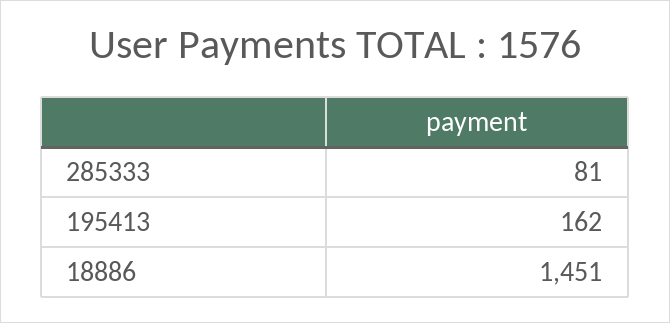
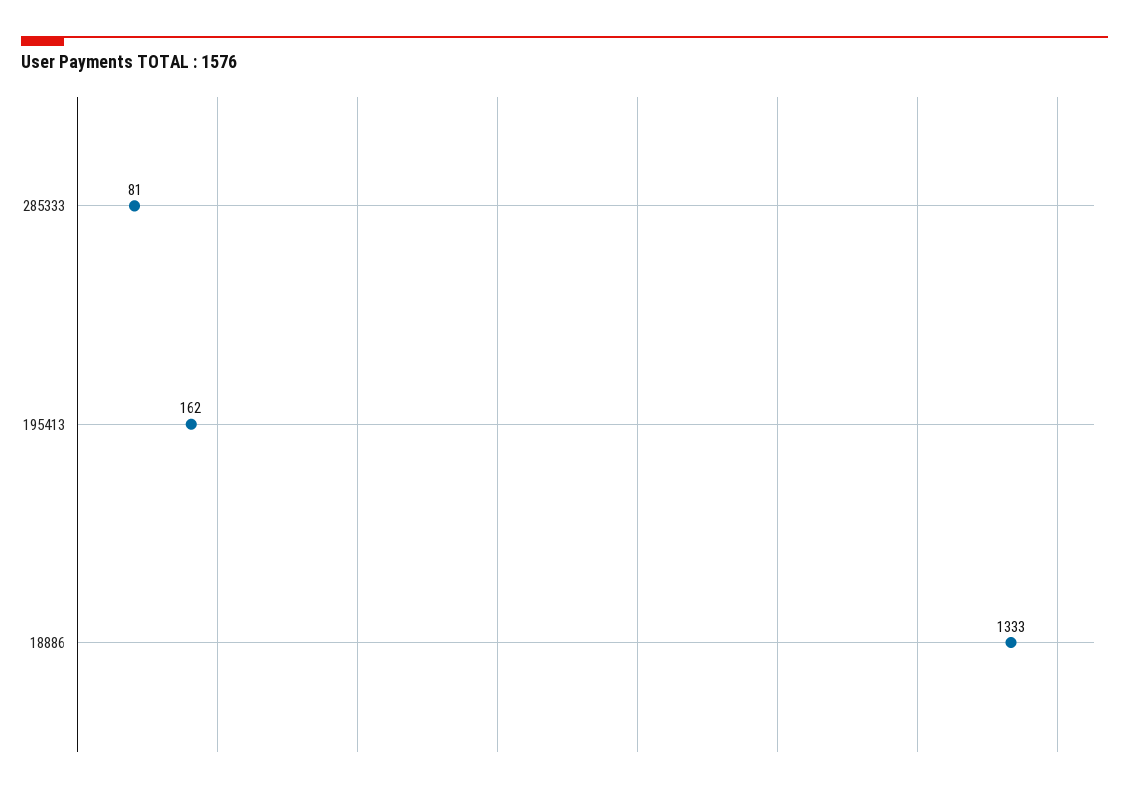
18886: 1451 -> 1333

